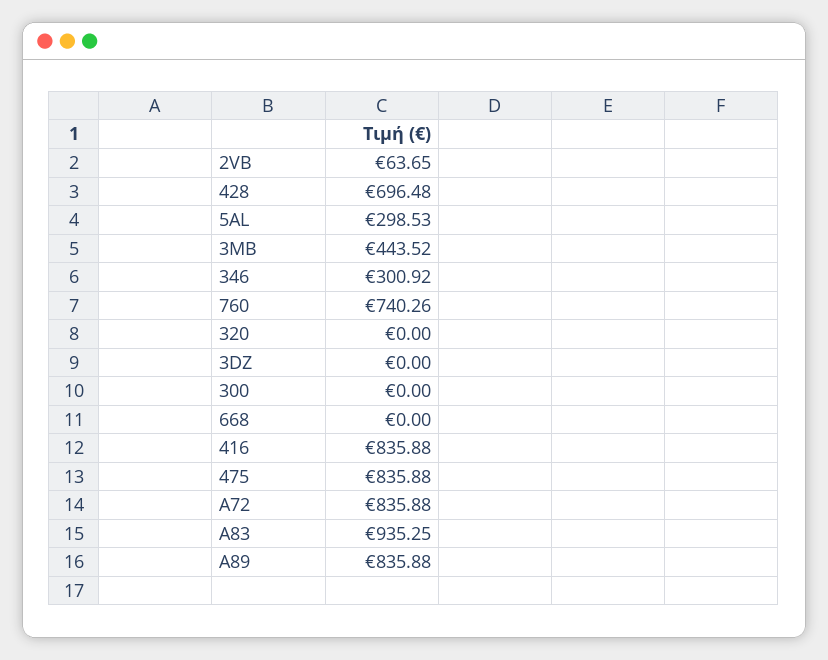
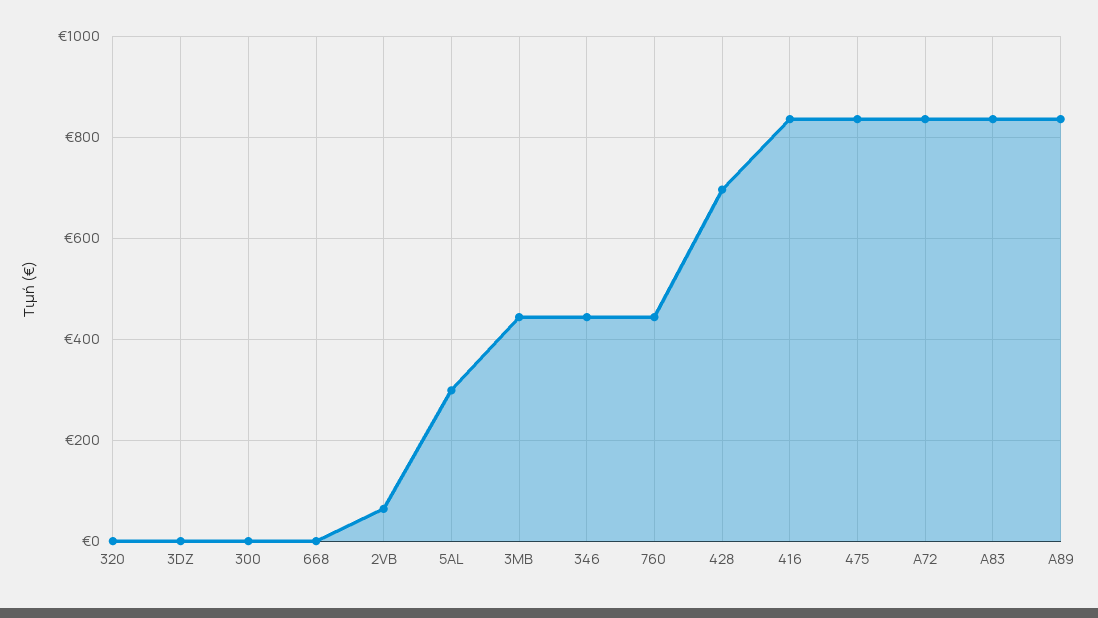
346: 300.92 -> 440
760: 740.26 -> 440
A83: 935.25 -> 840

